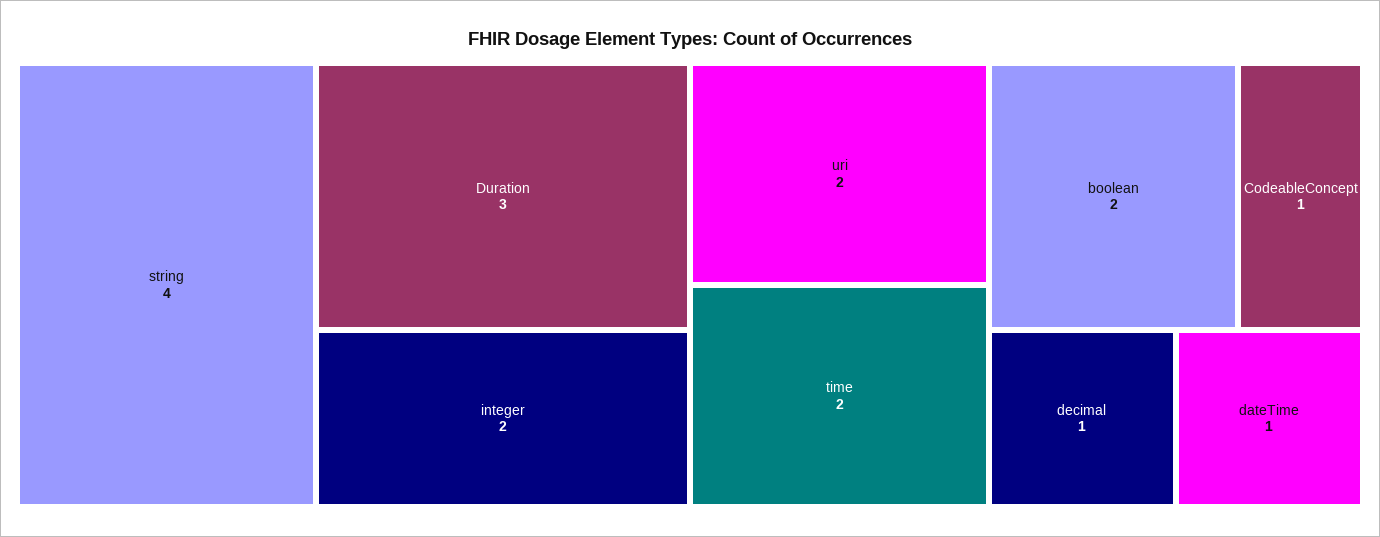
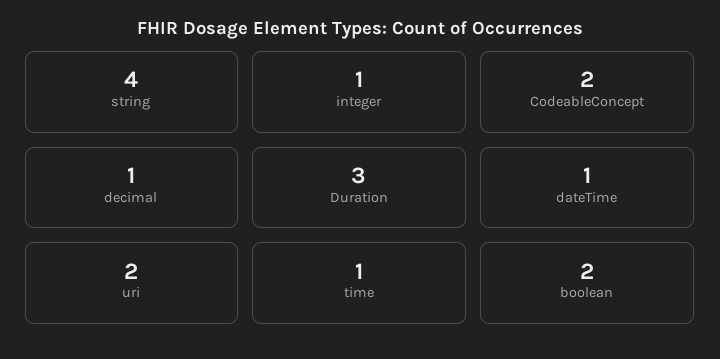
integer: 2 -> 1
time: 2 -> 1
CodeableConcept: 1 -> 2

